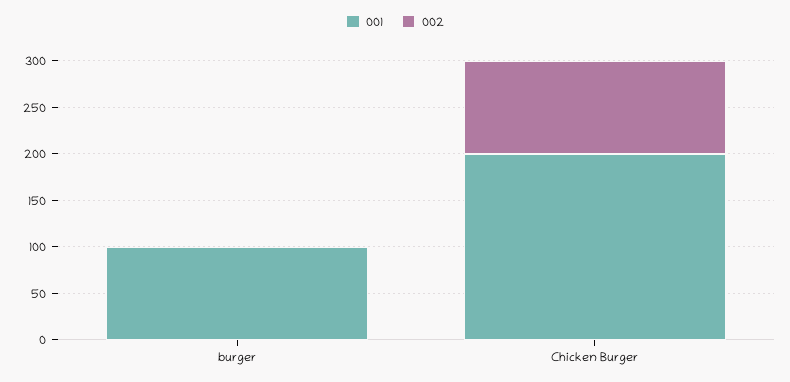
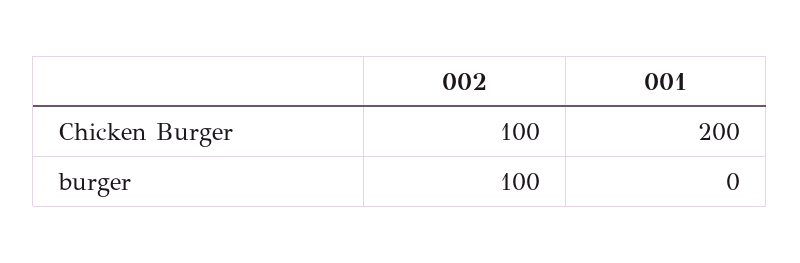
001, burger: 100 -> 0
002, burger: 0 -> 100

